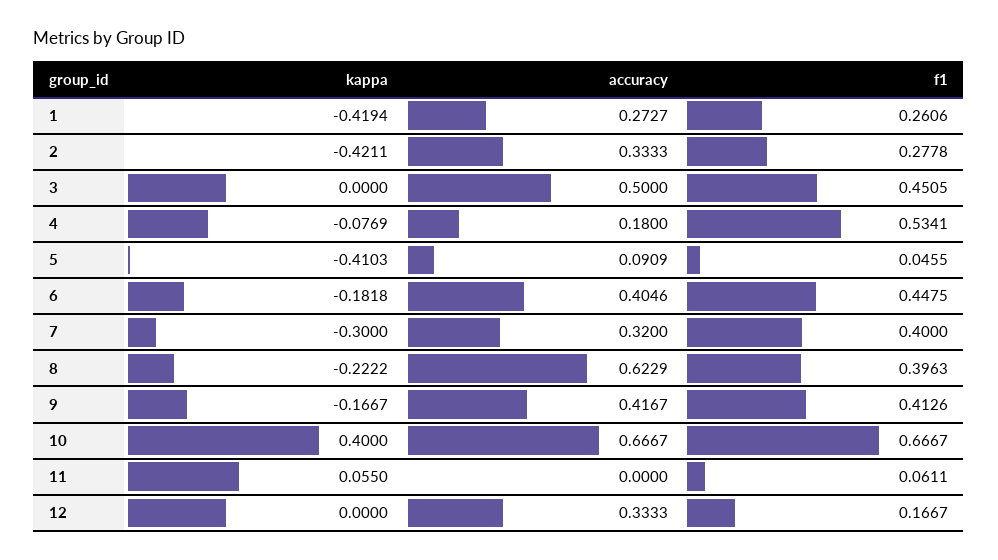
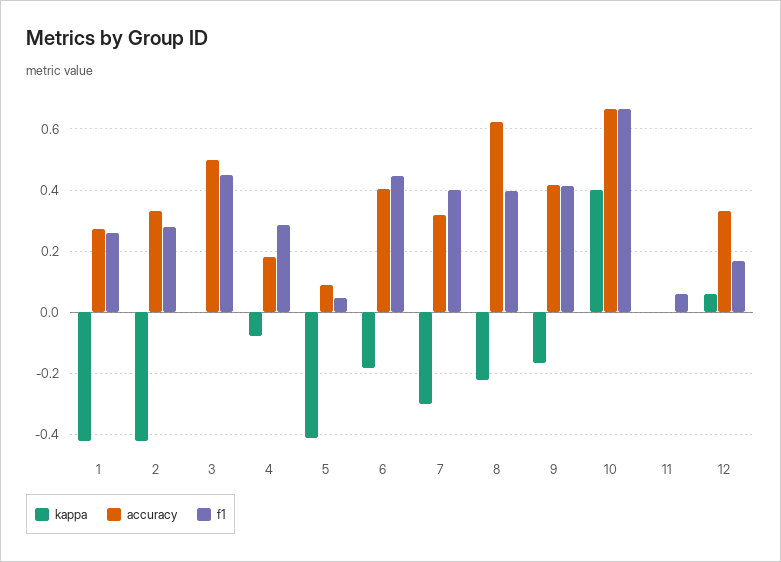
f1, 4: 0.5341 -> 0.28
kappa, 11: 0.055 -> 0
kappa, 12: 0 -> 0.06

